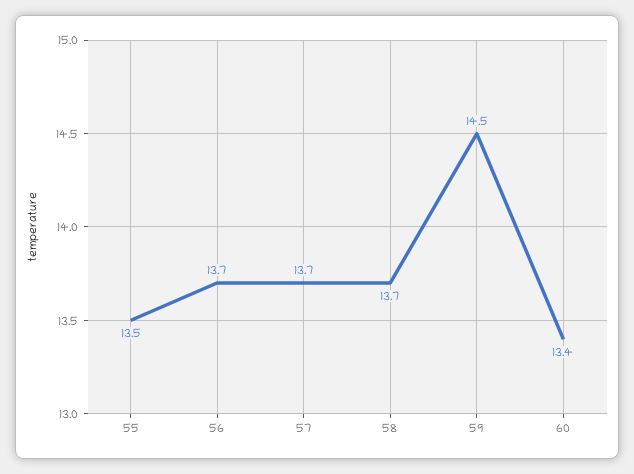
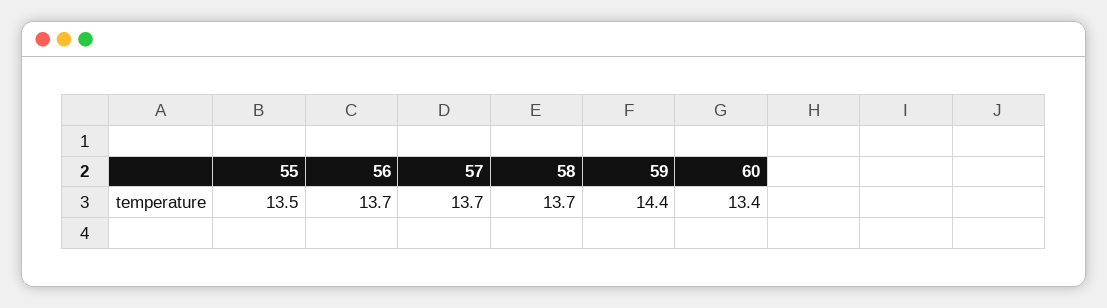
59: 14.5 -> 14.4

